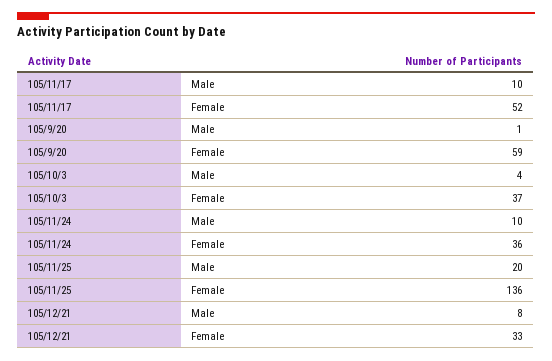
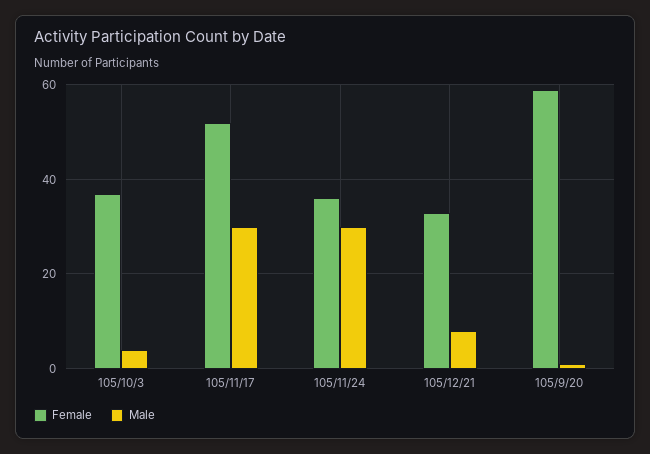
Male, 105/11/17: 10 -> 30
Male, 105/11/24: 10 -> 30
Male, 105/11/25: 20 -> none
Female, 105/11/25: 136 -> none

